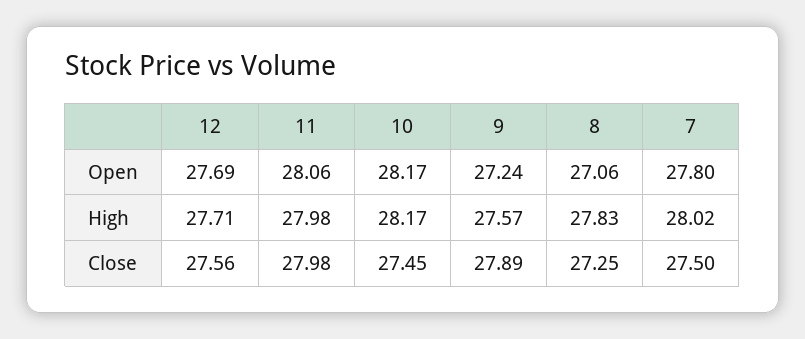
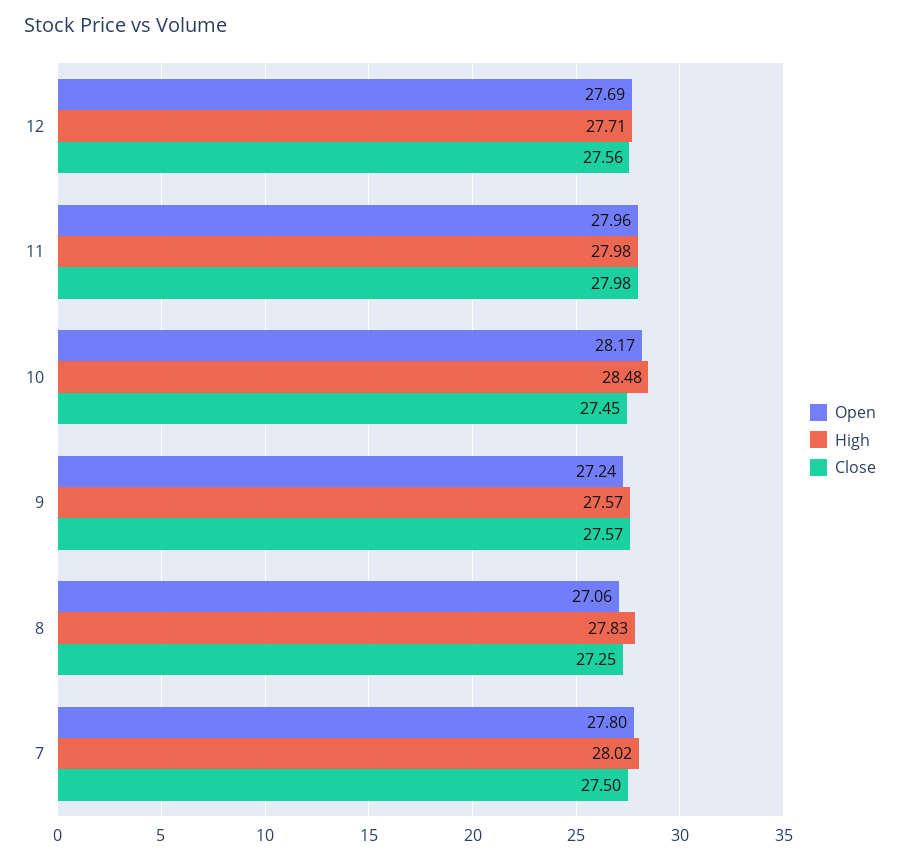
Open, 11: 28.06 -> 27.96
High, 10: 28.17 -> 28.48
Close, 9: 27.89 -> 27.57

